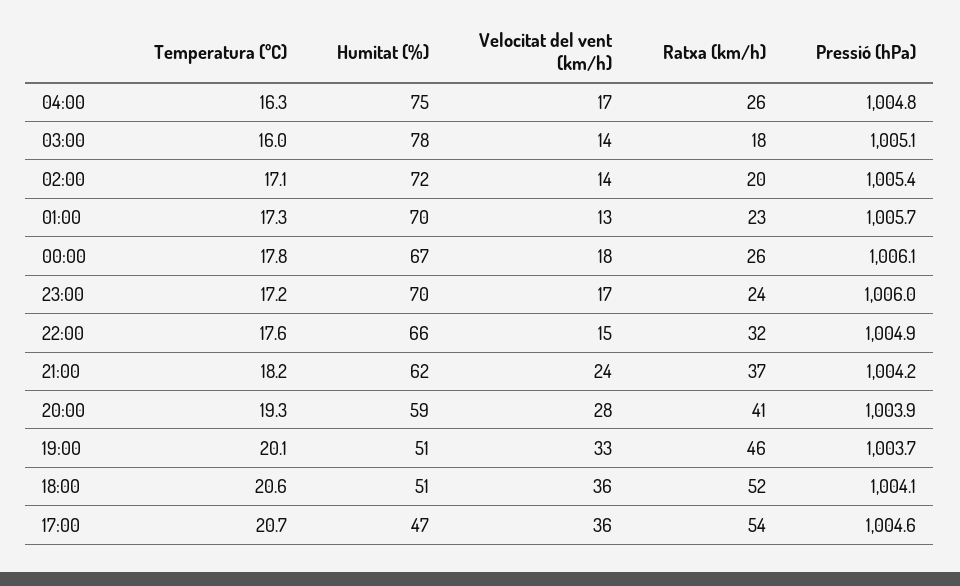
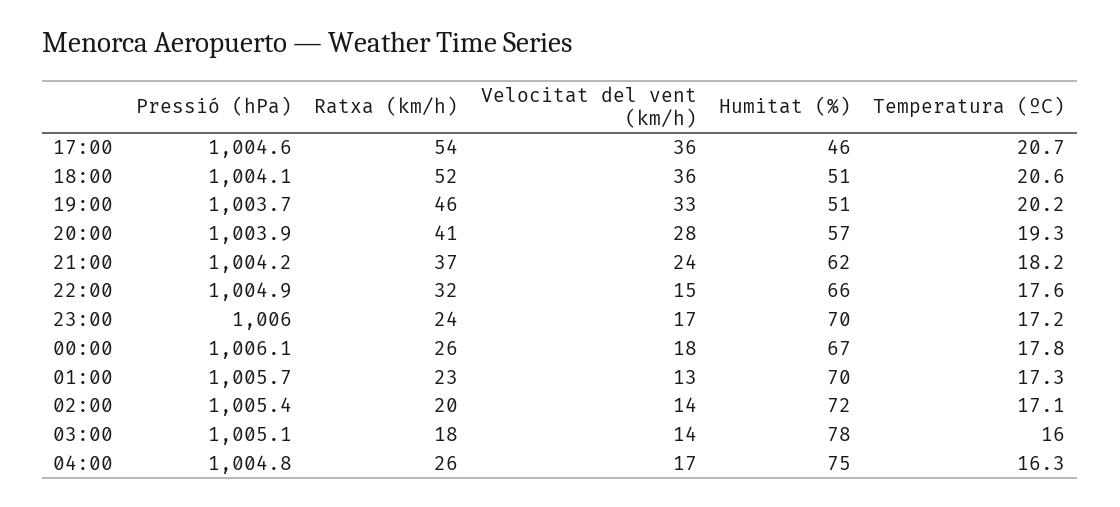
Humitat (%), 20:00: 59 -> 57
Temperatura (ºC), 19:00: 20.1 -> 20.2
Humitat (%), 17:00: 47 -> 46

